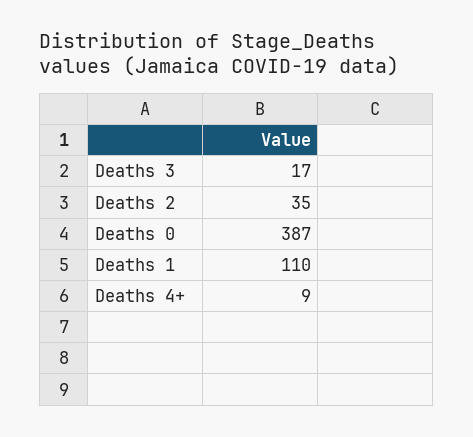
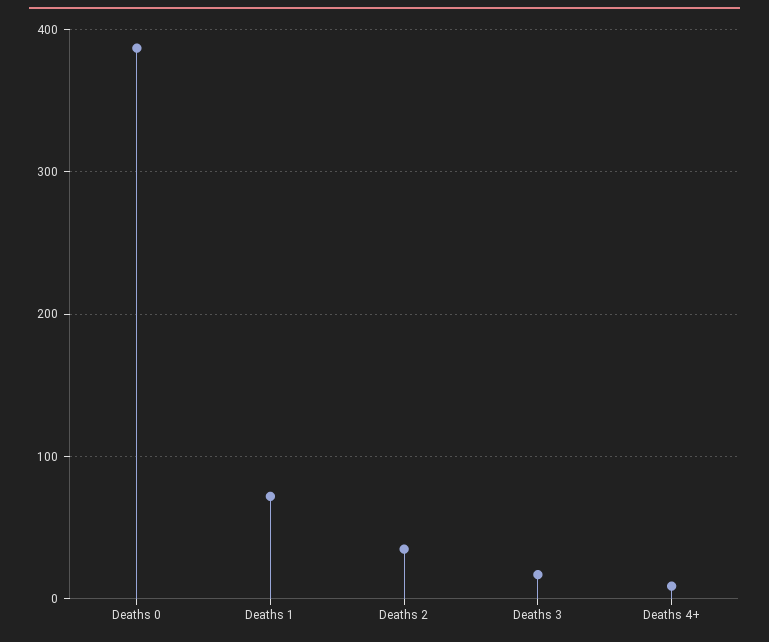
Deaths 1: 110 -> 70

